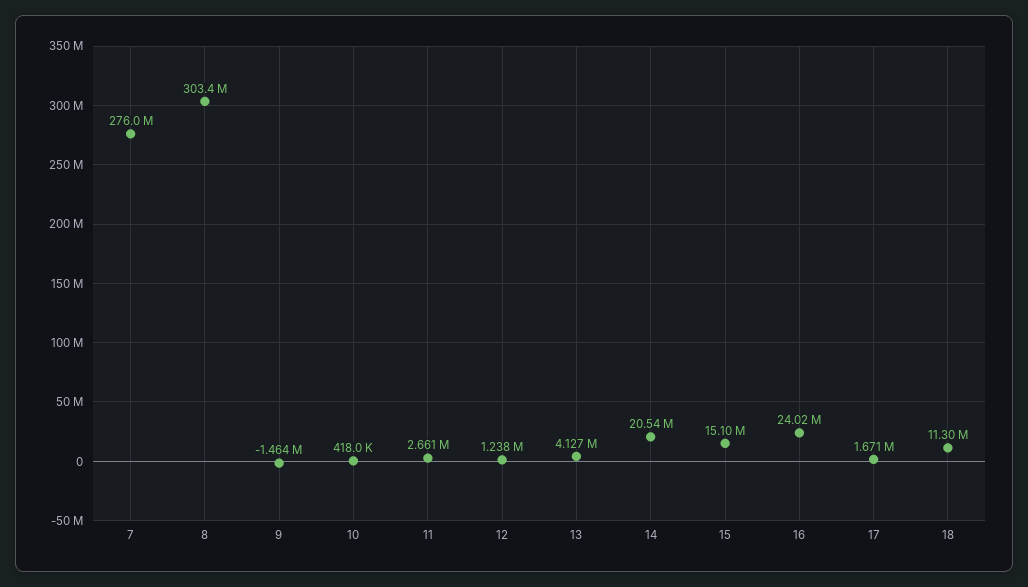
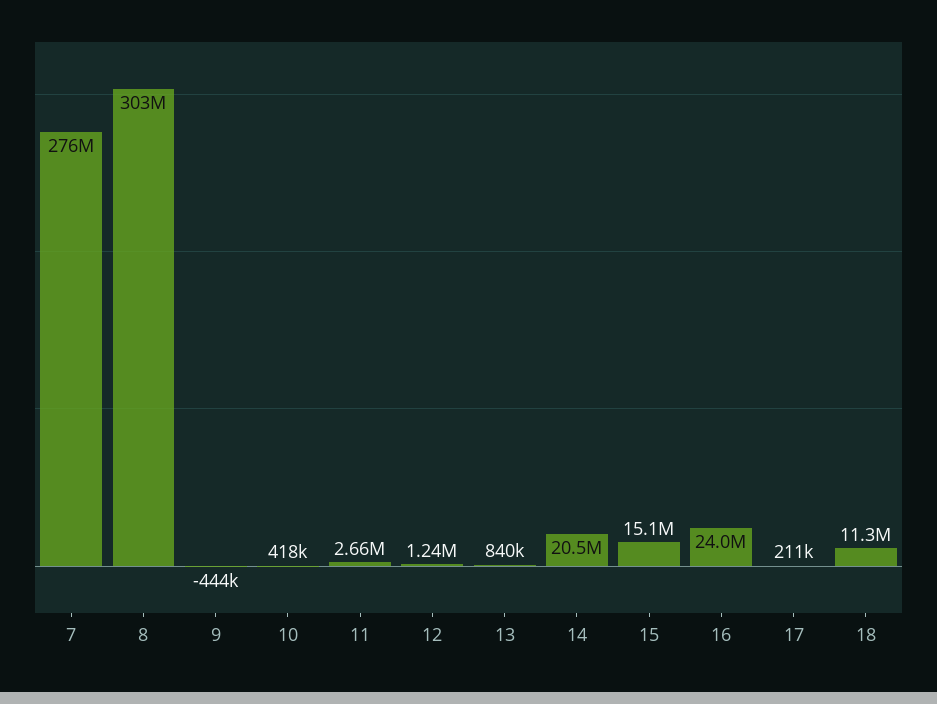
9: -1464000 -> -444000
13: 4127000 -> 840000
17: 1671000 -> 211000

